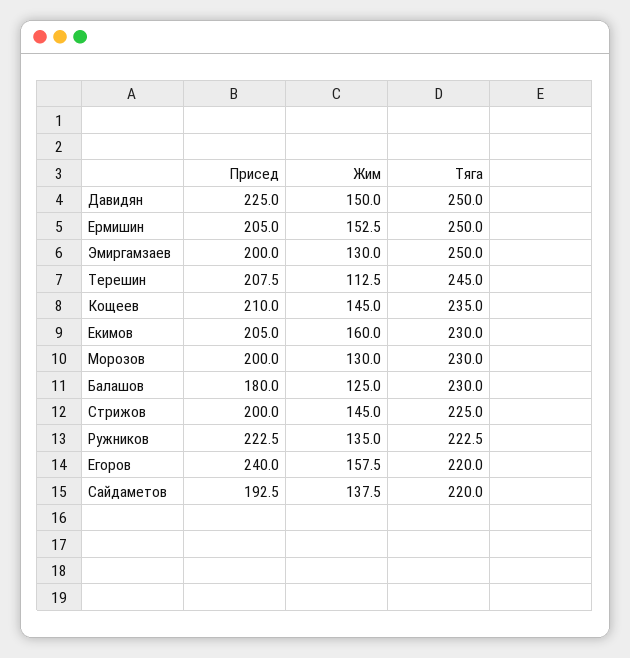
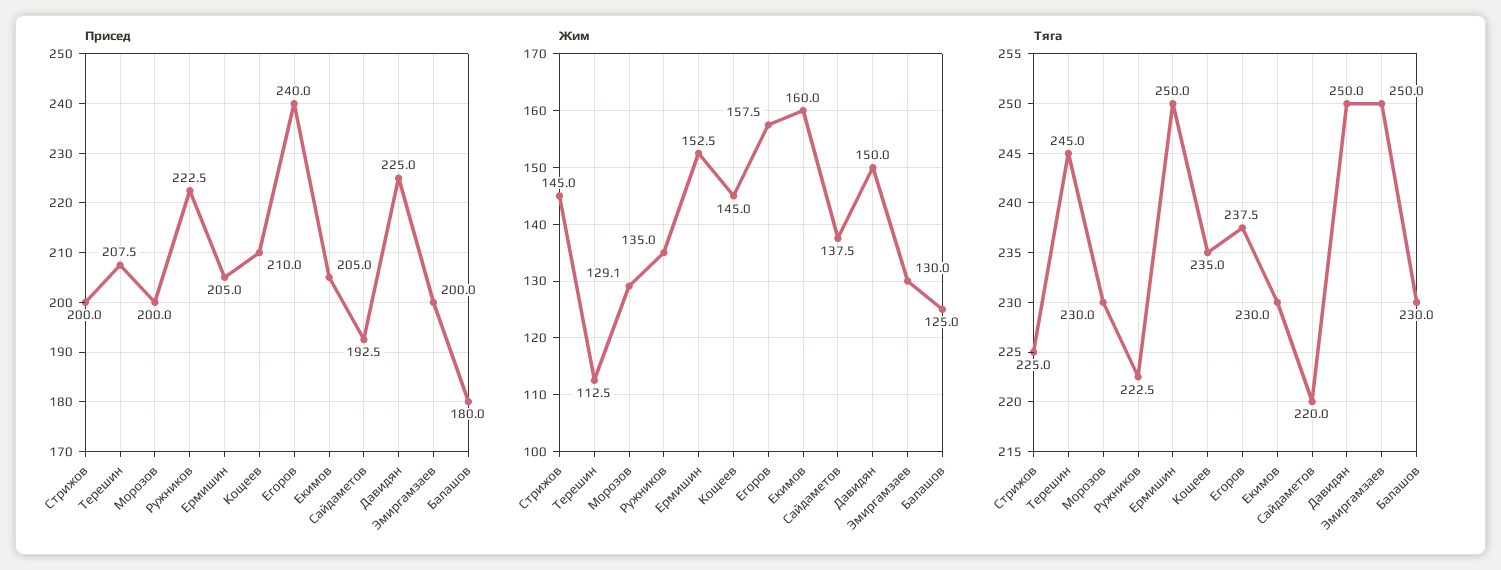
Жим, Морозов: 130 -> 129.1
Тяга, Егоров: 220 -> 237.5

